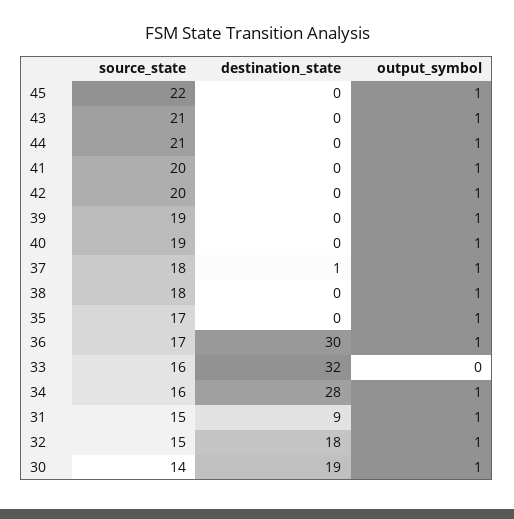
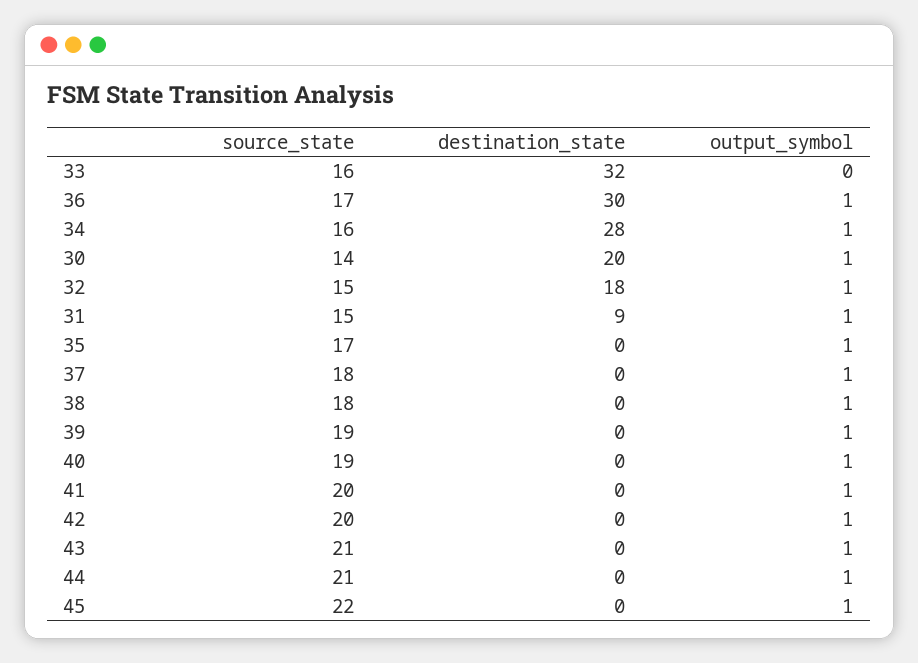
destination_state, 37: 1 -> 0
destination_state, 30: 19 -> 20

